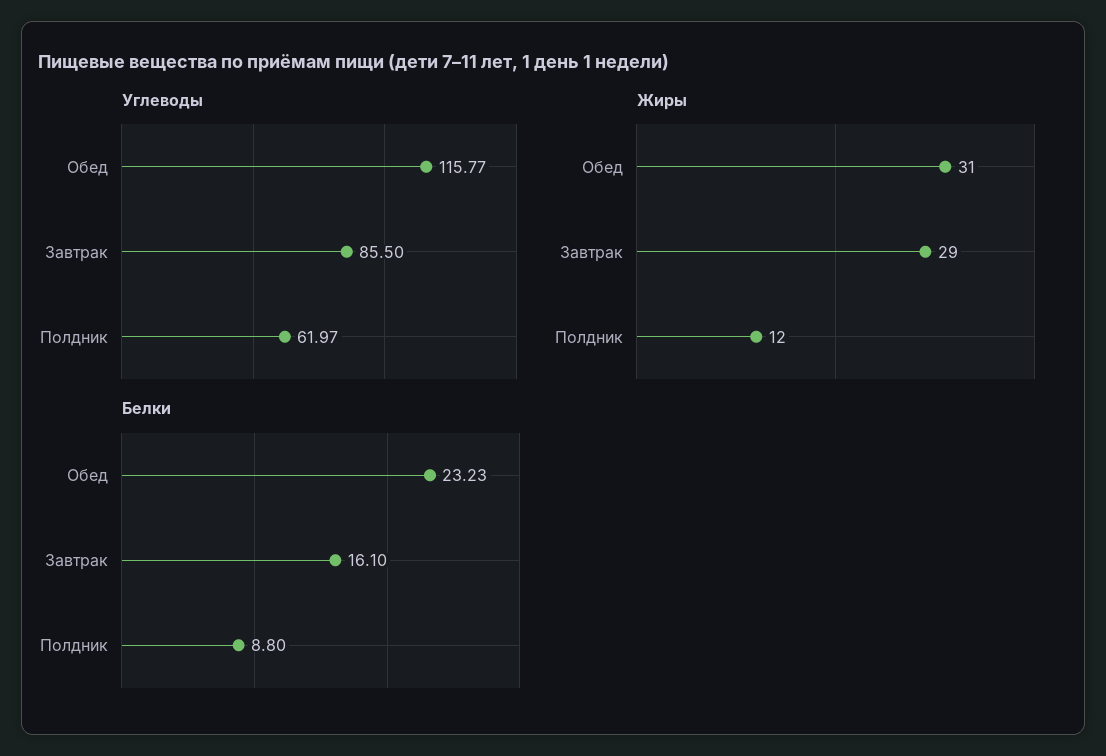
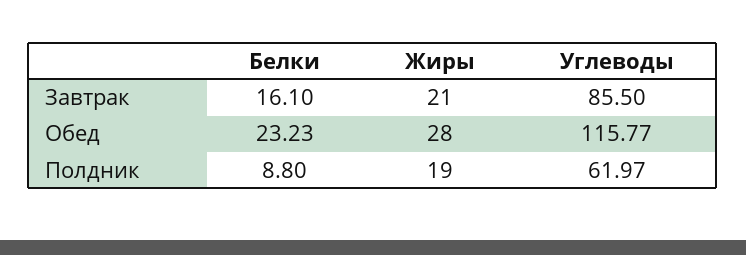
Жиры, Обед: 31 -> 28
Жиры, Завтрак: 29 -> 21
Жиры, Полдник: 12 -> 19

